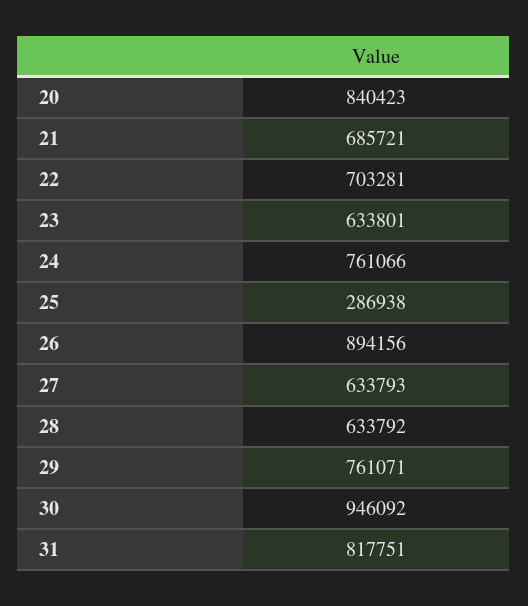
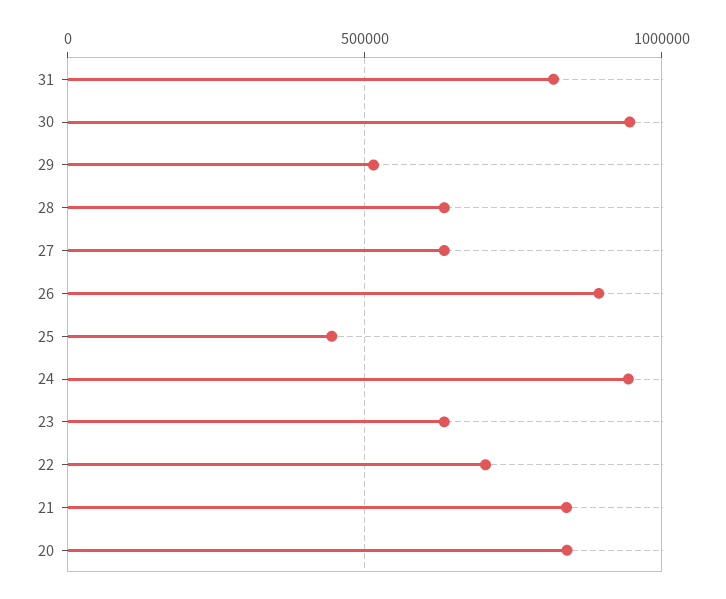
21: 685721 -> 850000
24: 761066 -> 950000
25: 286938 -> 450000
29: 761071 -> 500000

